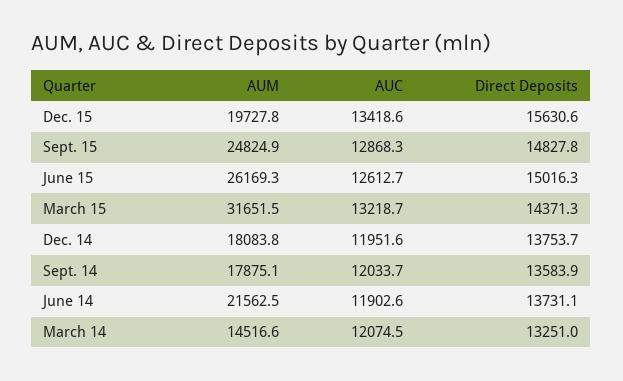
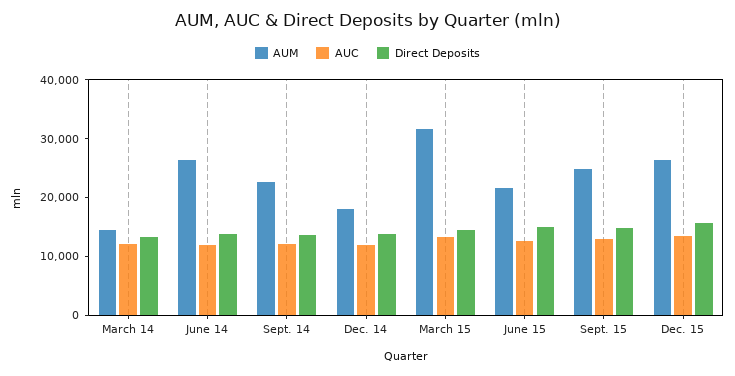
AUM, Dec. 15: 19727.8 -> 26000
AUM, June 15: 26169.3 -> 22000
AUM, Sept. 14: 17875.1 -> 22000
AUM, June 14: 21562.5 -> 26000

